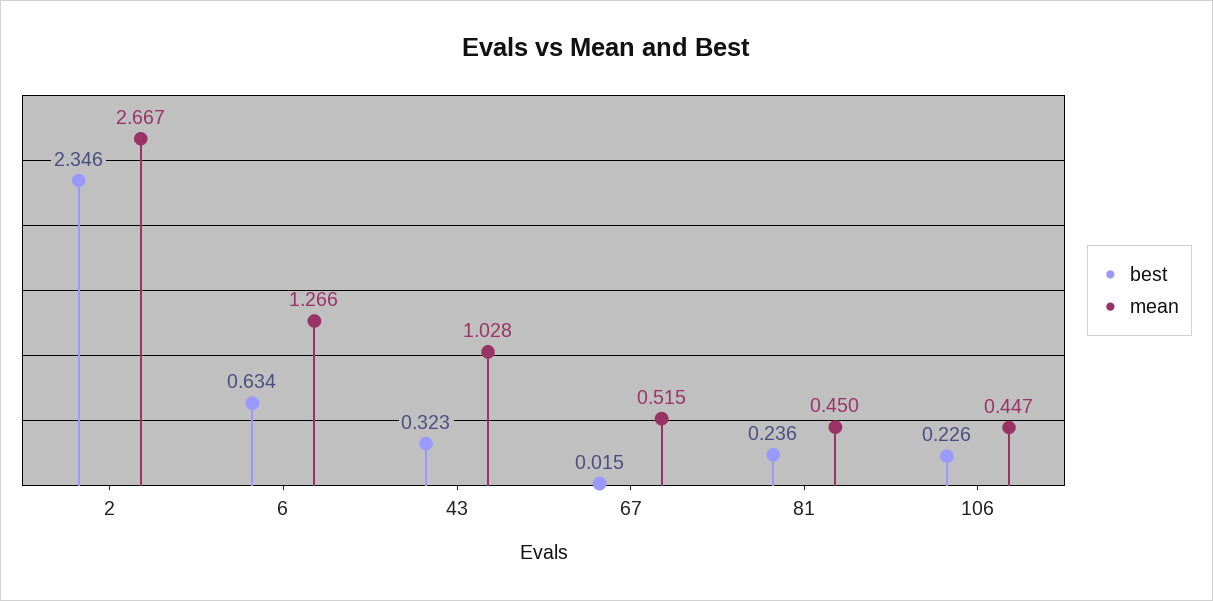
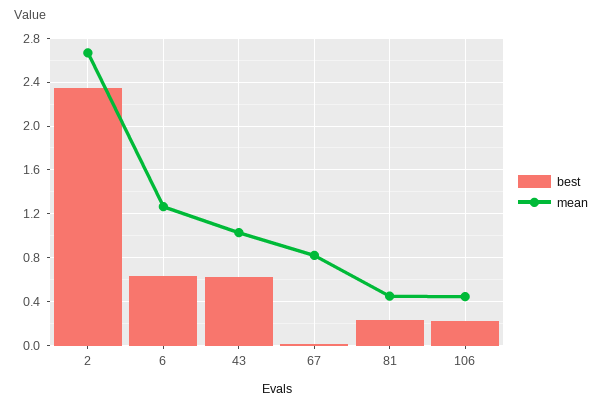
best, 43: 0.323 -> 0.6
mean, 67: 0.515 -> 0.8

